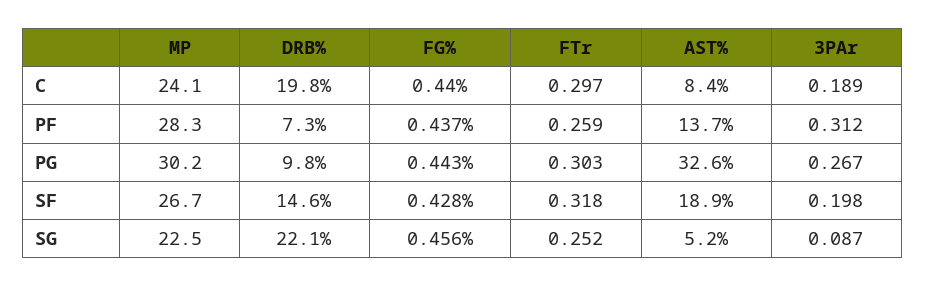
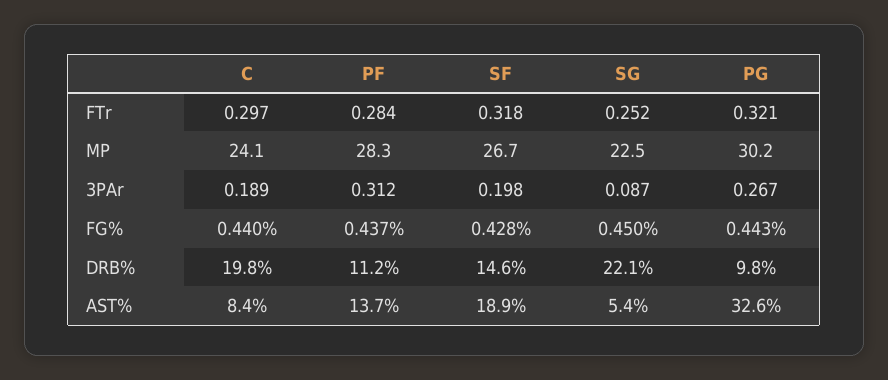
DRB%, PF: 7.3 -> 11.2
FTr, PF: 0.259 -> 0.284
FTr, PG: 0.303 -> 0.321
FG%, SG: 0.456 -> 0.45
AST%, SG: 5.2 -> 5.4

